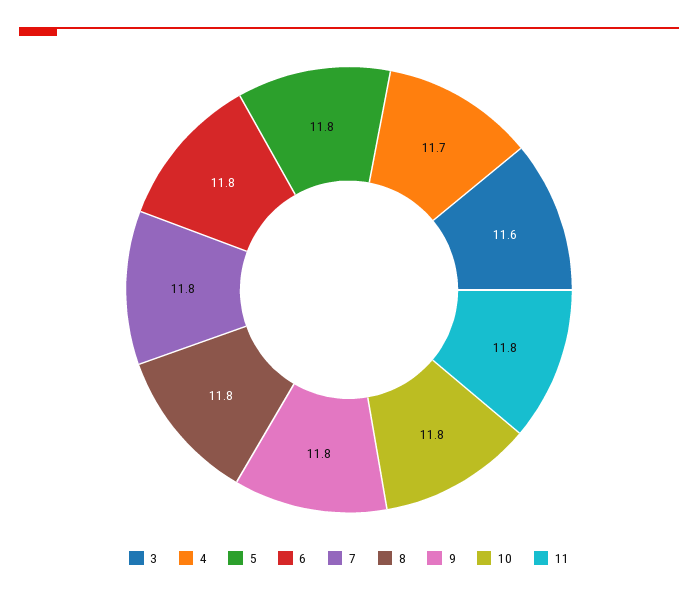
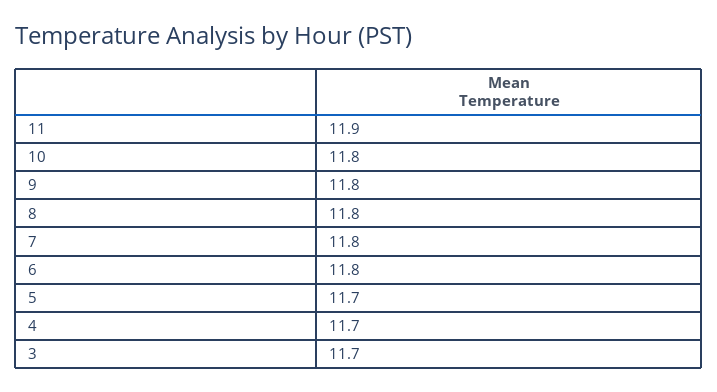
3: 11.6 -> 11.7
5: 11.8 -> 11.7
11: 11.8 -> 11.9

